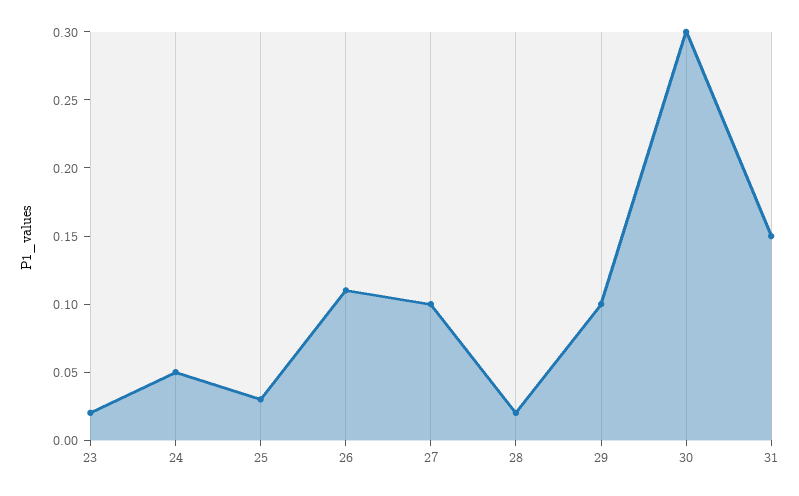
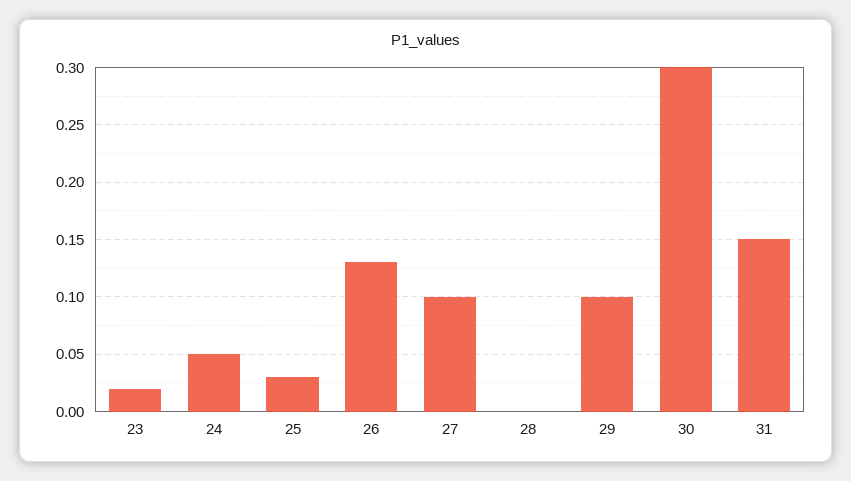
26: 0.11 -> 0.13
28: 0.02 -> 0

